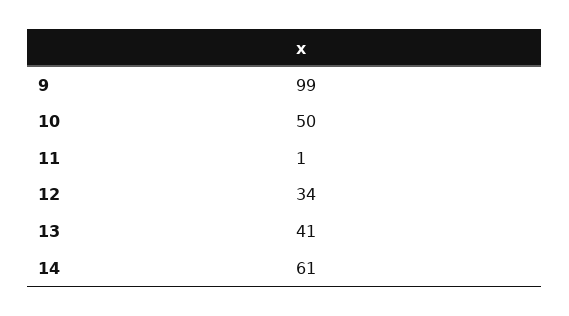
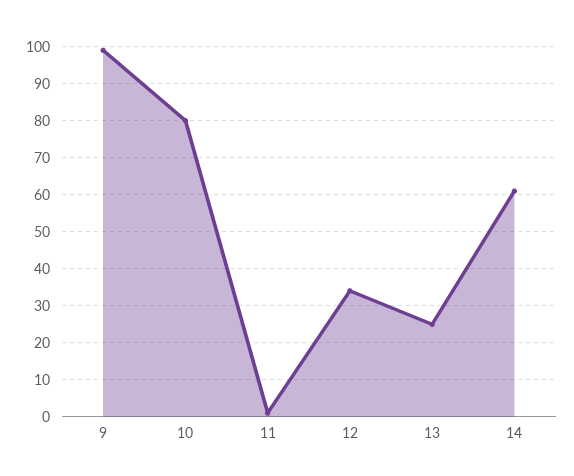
10: 50 -> 80
13: 41 -> 25

